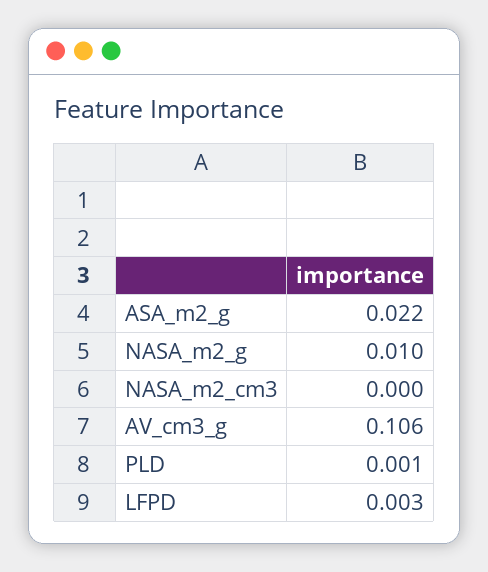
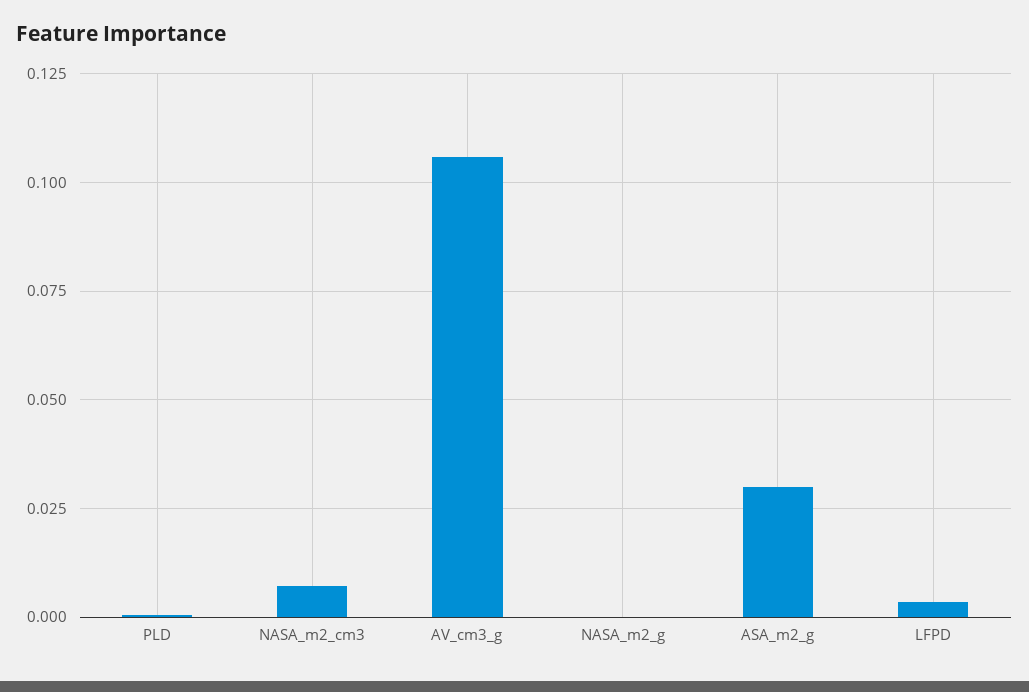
ASA_m2_g: 0.022 -> 0.03
NASA_m2_g: 0.01 -> 0
NASA_m2_cm3: 0 -> 0.0075

